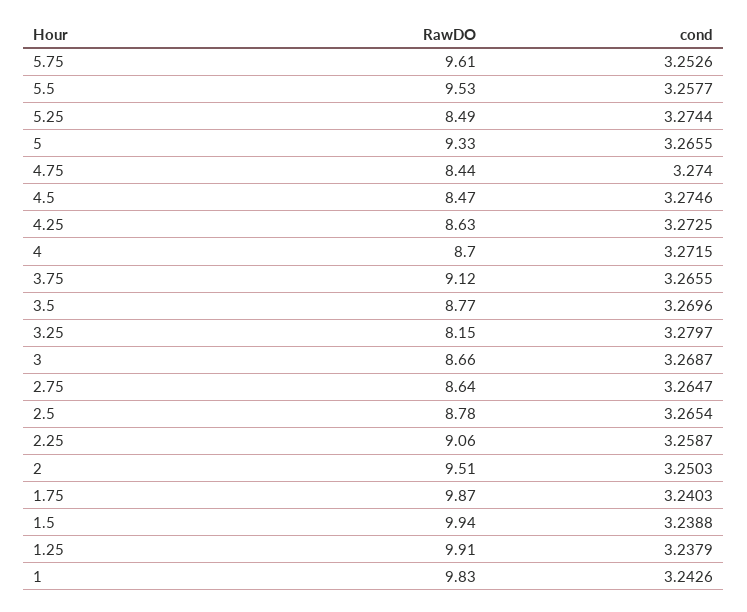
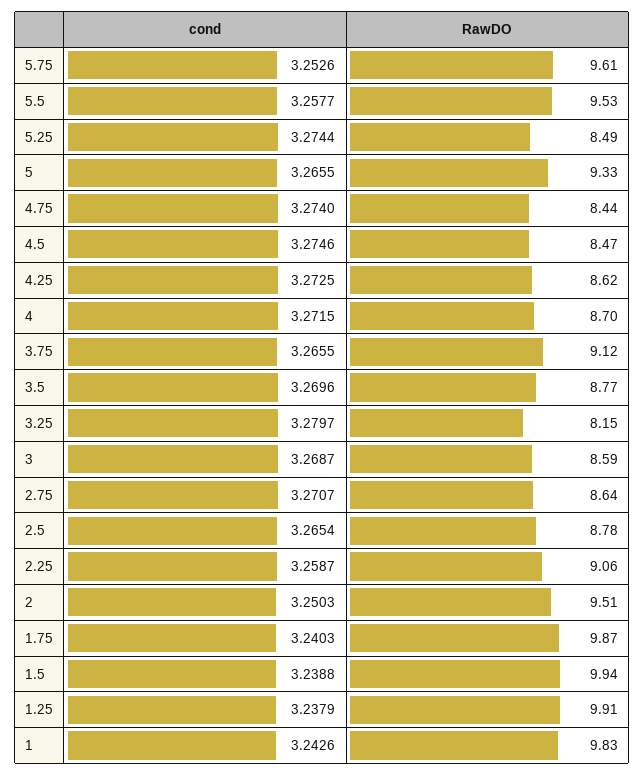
RawDO, 4.25: 8.63 -> 8.62
RawDO, 3: 8.66 -> 8.59
cond, 2.75: 3.2647 -> 3.2707

